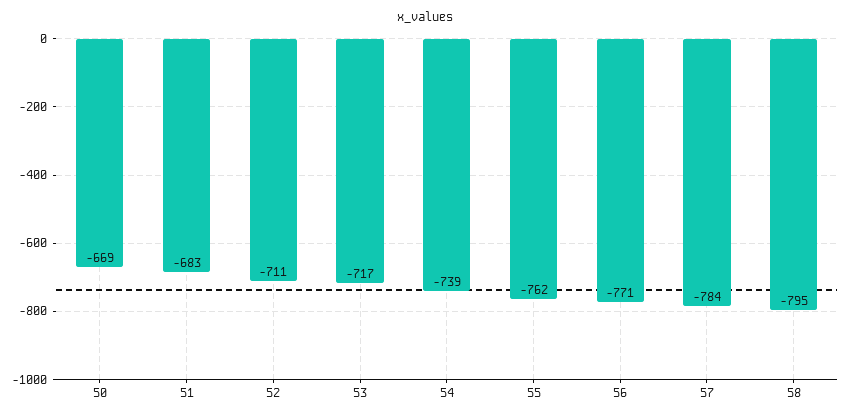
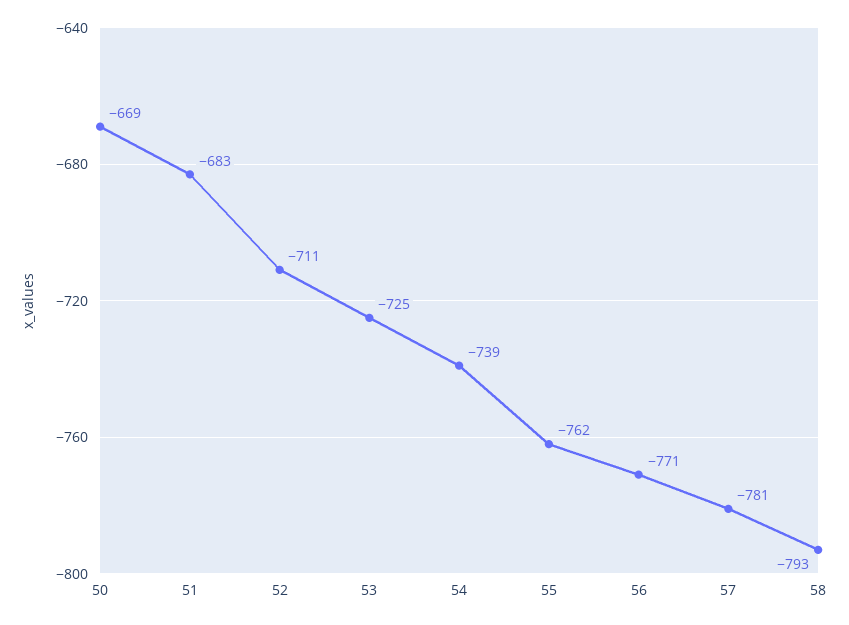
53: -717 -> -725
57: -784 -> -781
58: -795 -> -793

